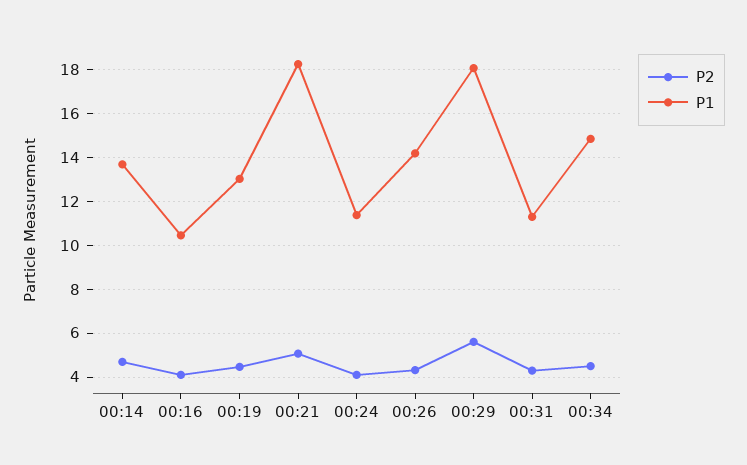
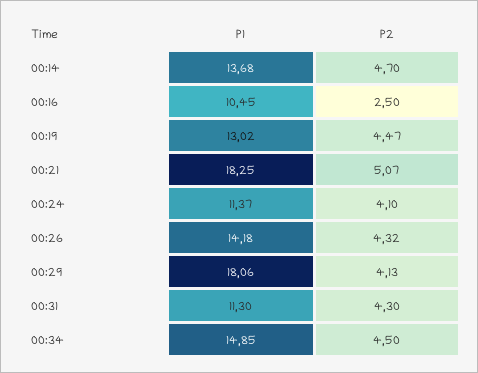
P2, 00:16: 4 -> 2.5
P2, 00:29: 5.5 -> 4.13

